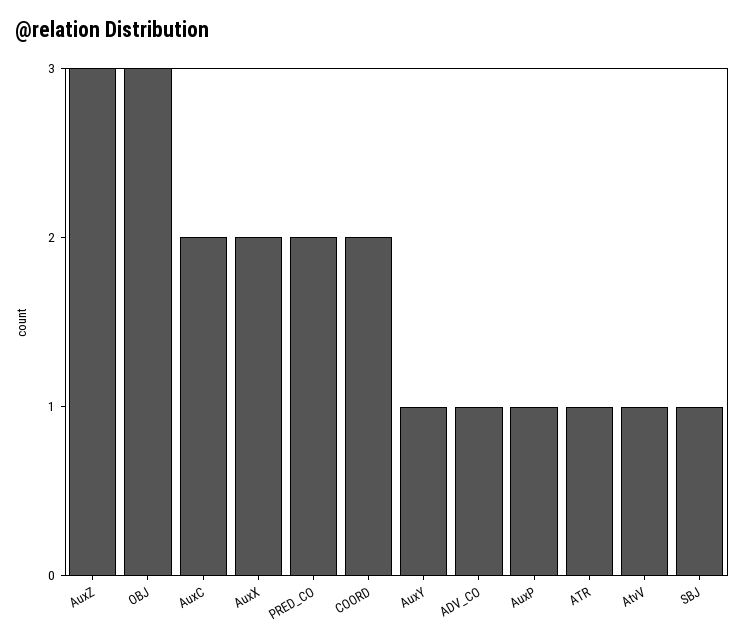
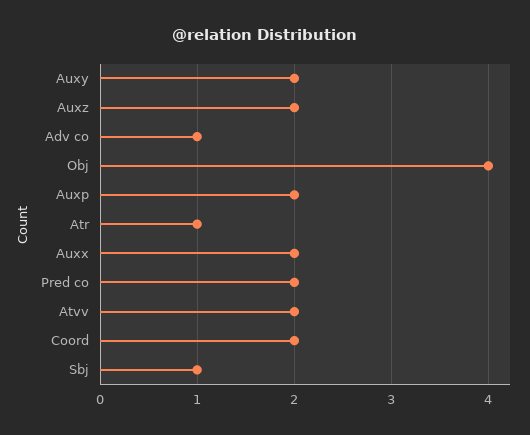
AuxZ: 3 -> 2
OBJ: 3 -> 4
AuxC: 2 -> none
AuxY: 1 -> 2
AuxP: 1 -> 2
AtvV: 1 -> 2

